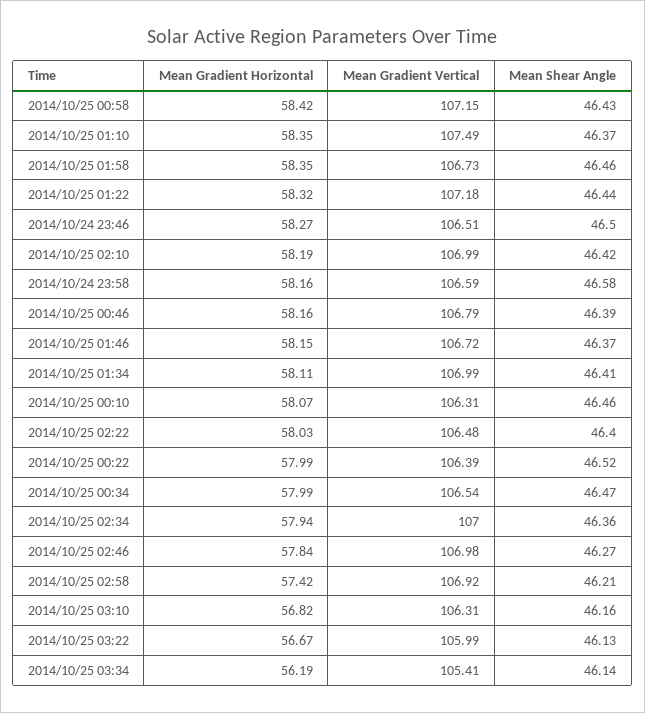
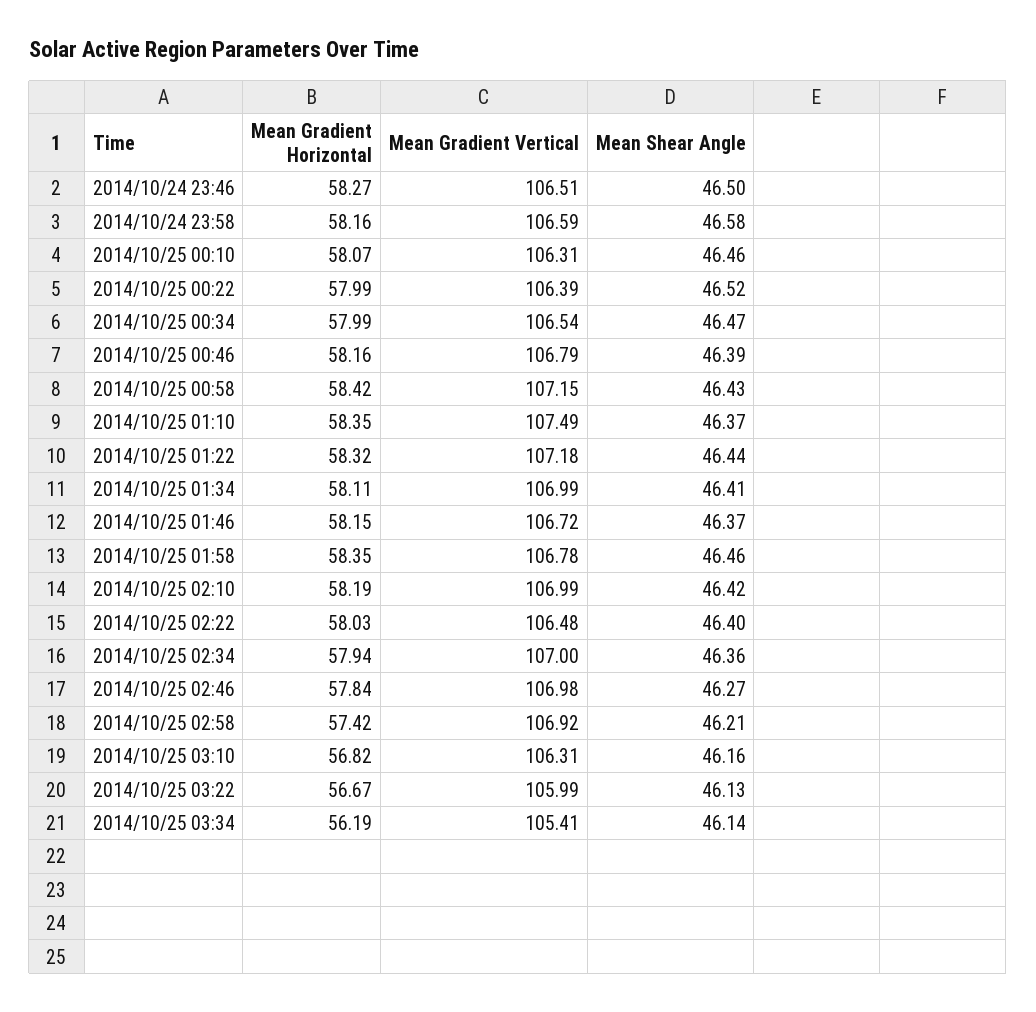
Mean Gradient Vertical, 2014/10/25 01:58: 106.73 -> 106.78

